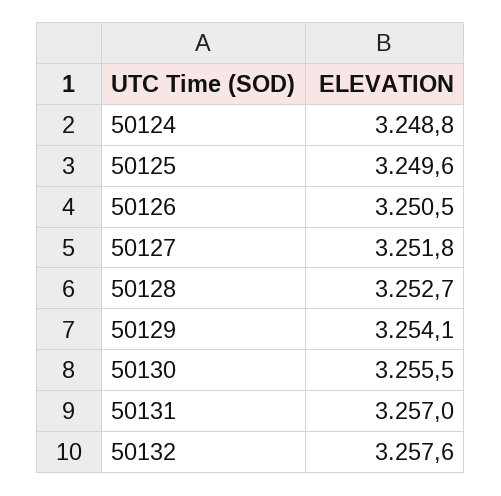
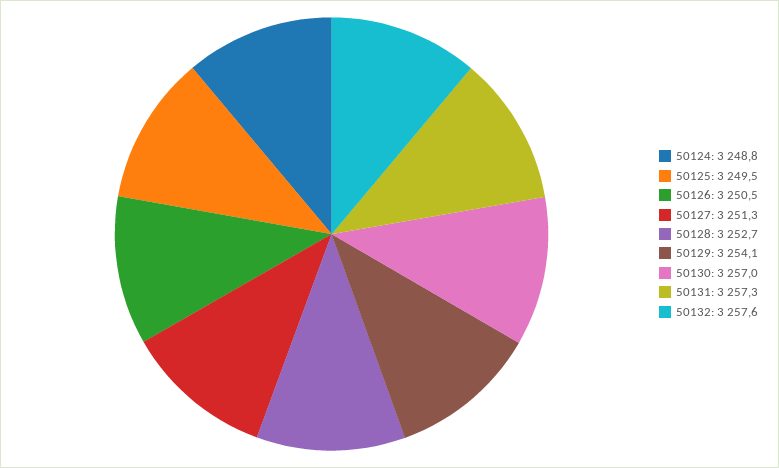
50125: 3249.6 -> 3249.5
50127: 3251.8 -> 3251.3
50130: 3255.5 -> 3257
50131: 3257 -> 3257.3

